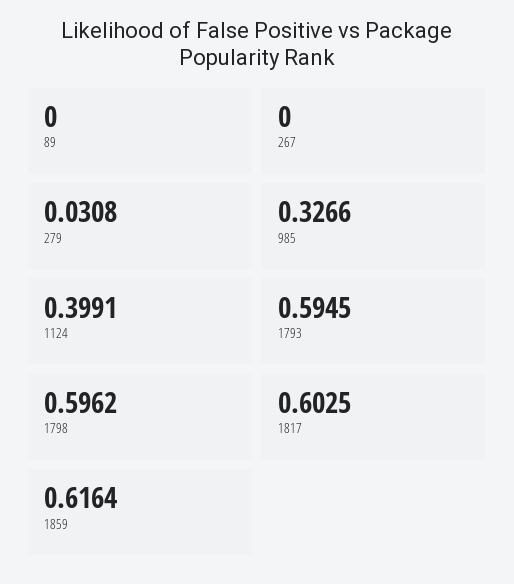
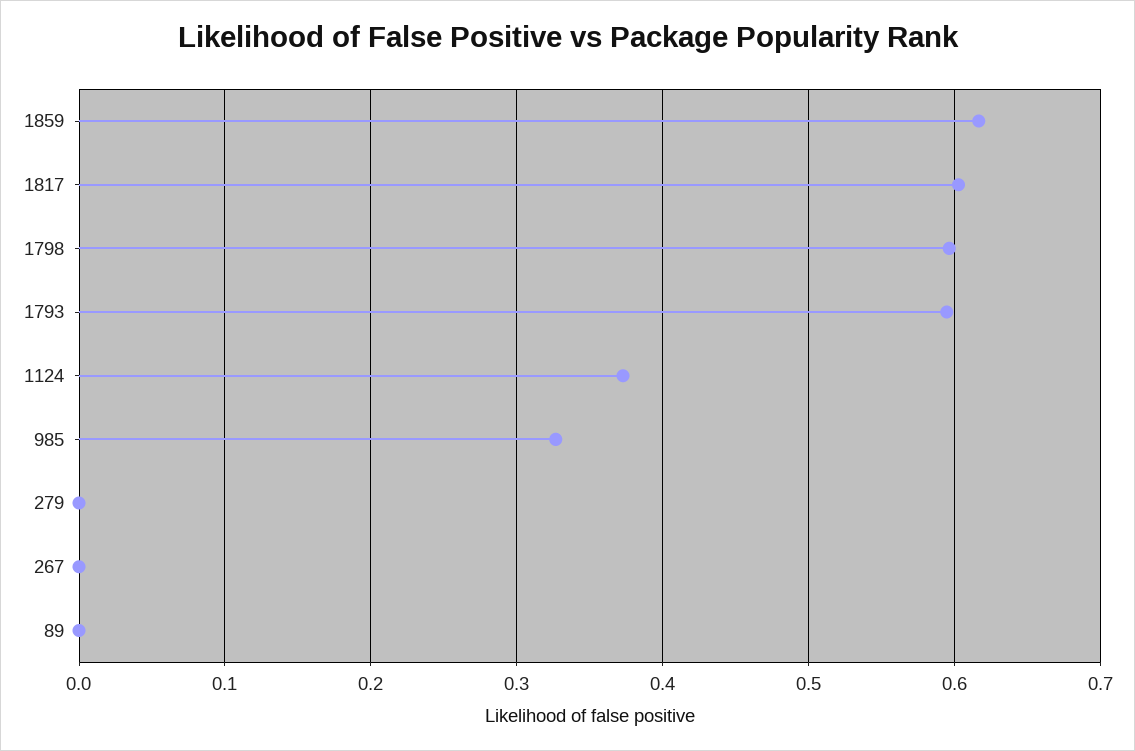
279: 0.0308 -> 0
1124: 0.3991 -> 0.37

